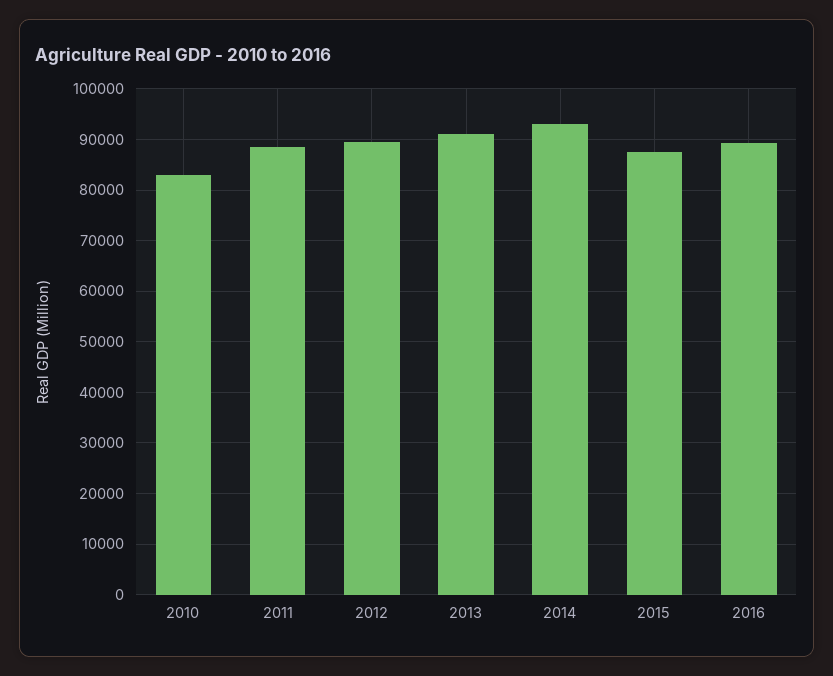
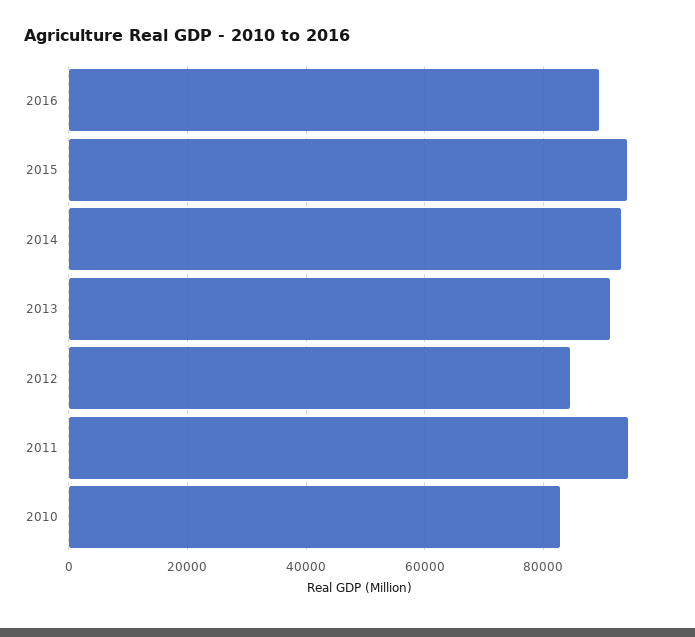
2011: 88000 -> 94000
2012: 90000 -> 84000
2015: 88000 -> 94000

